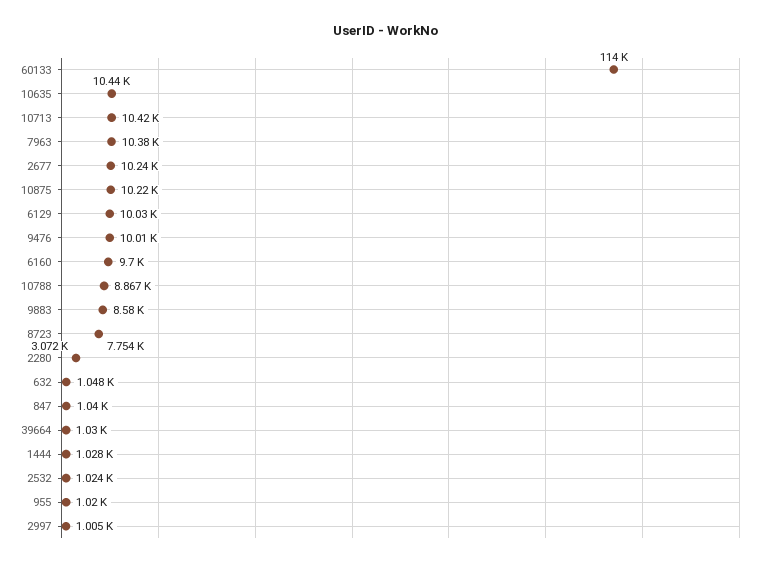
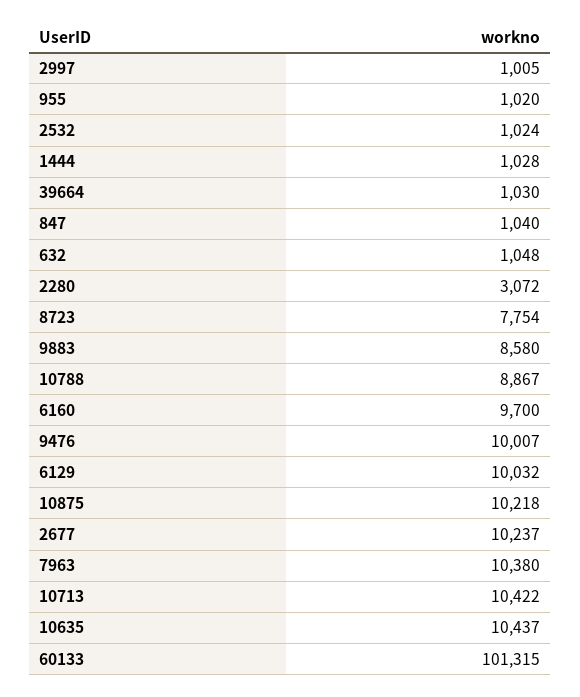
60133: 114000 -> 101315

